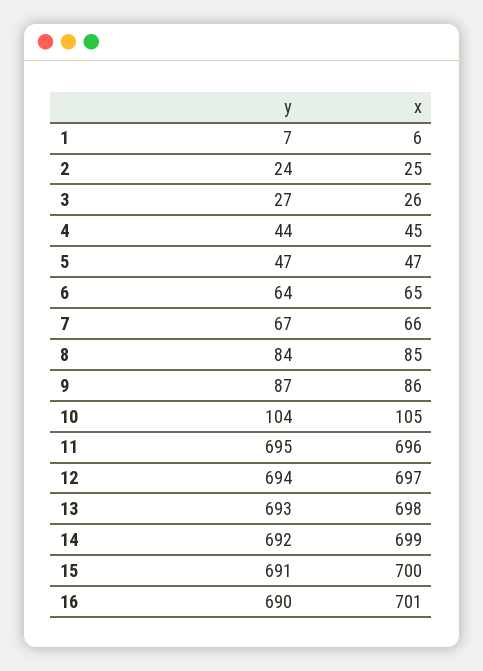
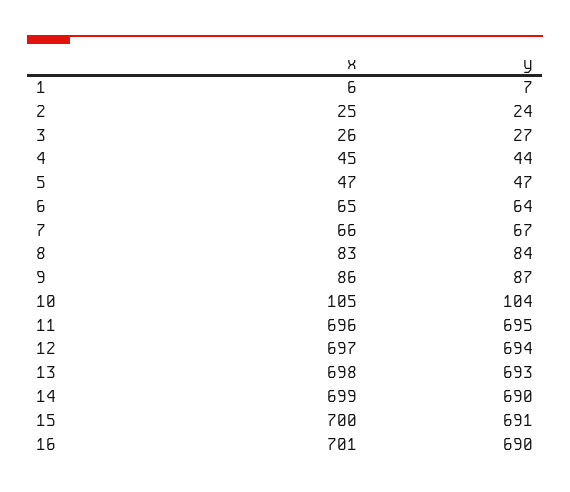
x, 8: 85 -> 83
y, 14: 692 -> 690

